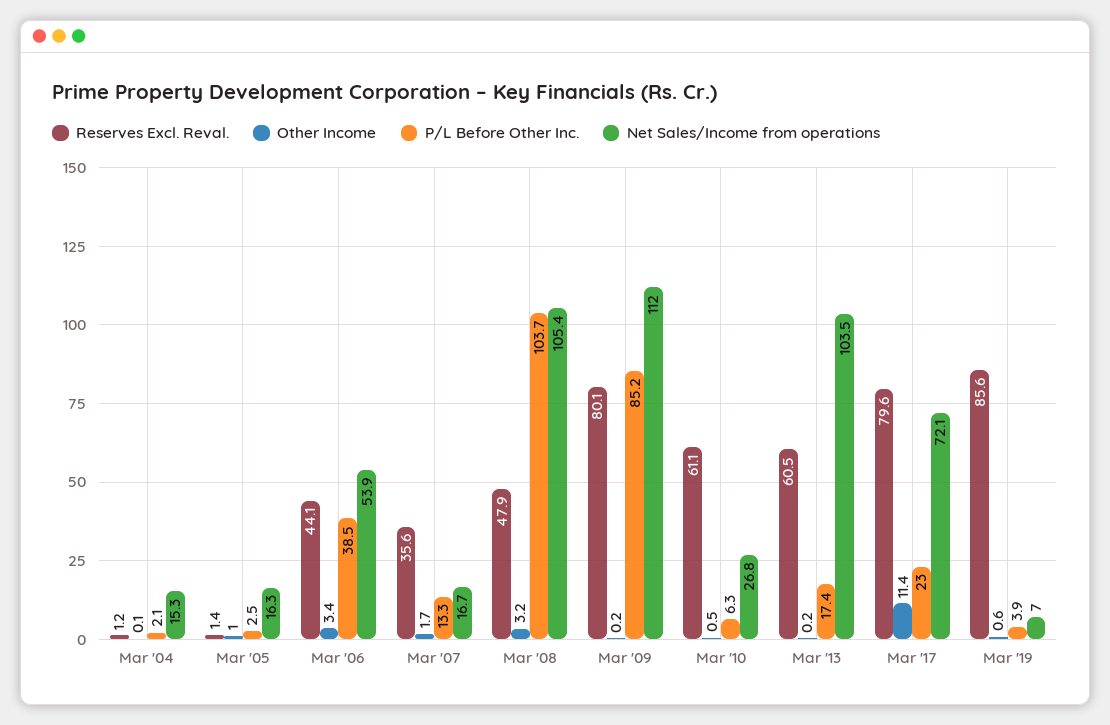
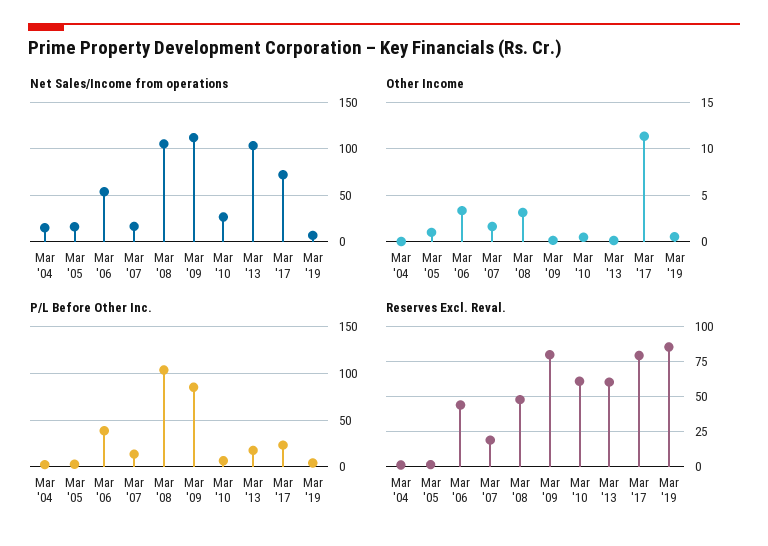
Reserves Excl. Reval., Mar '07: 35.6 -> 20

